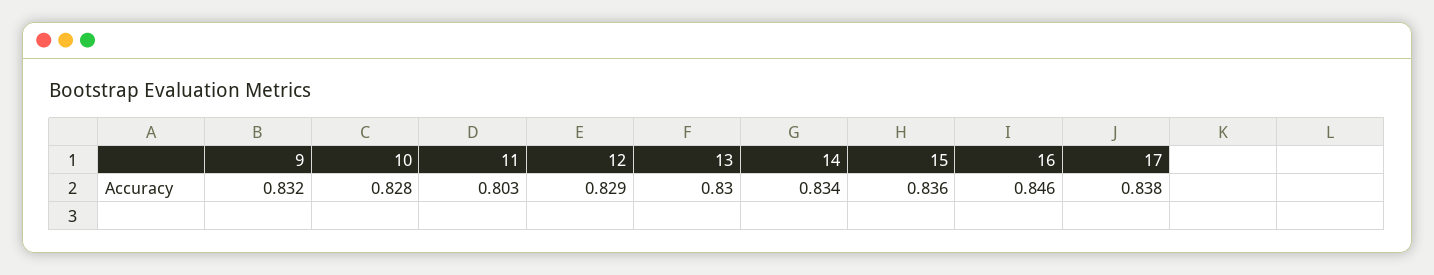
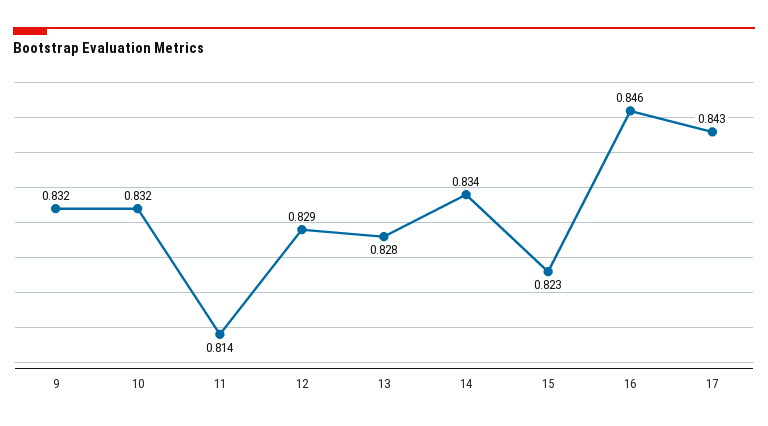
10: 0.828 -> 0.832
11: 0.803 -> 0.814
13: 0.83 -> 0.828
15: 0.836 -> 0.823
17: 0.838 -> 0.843

